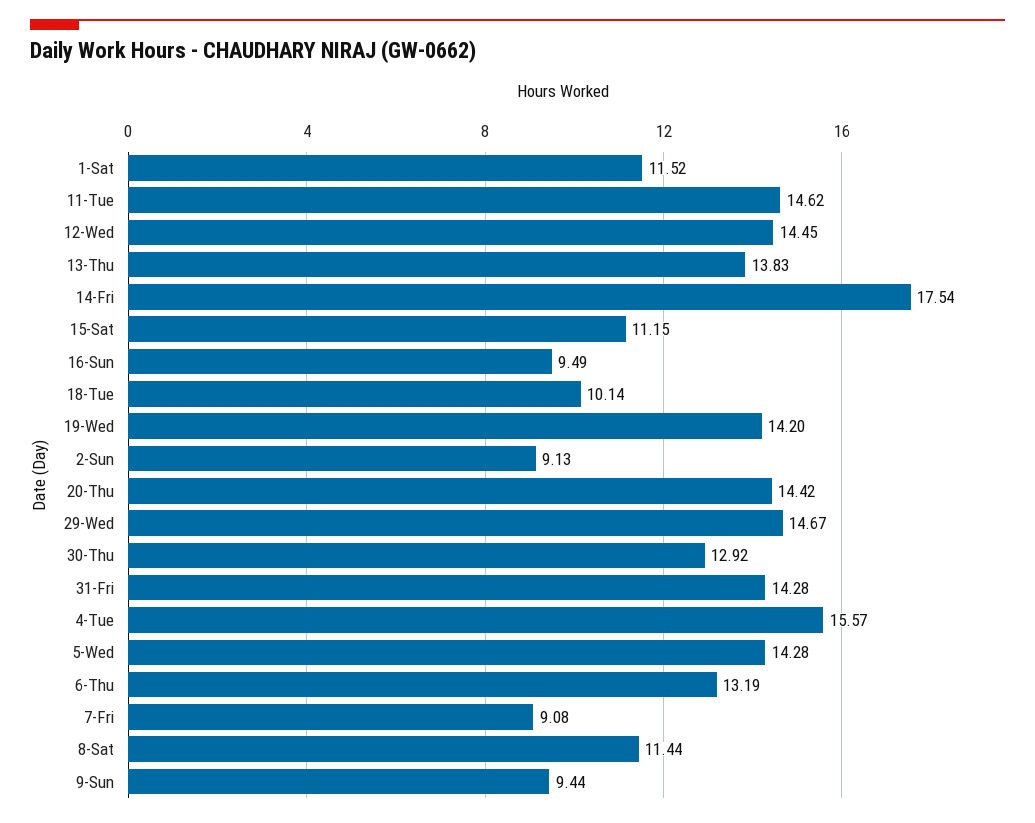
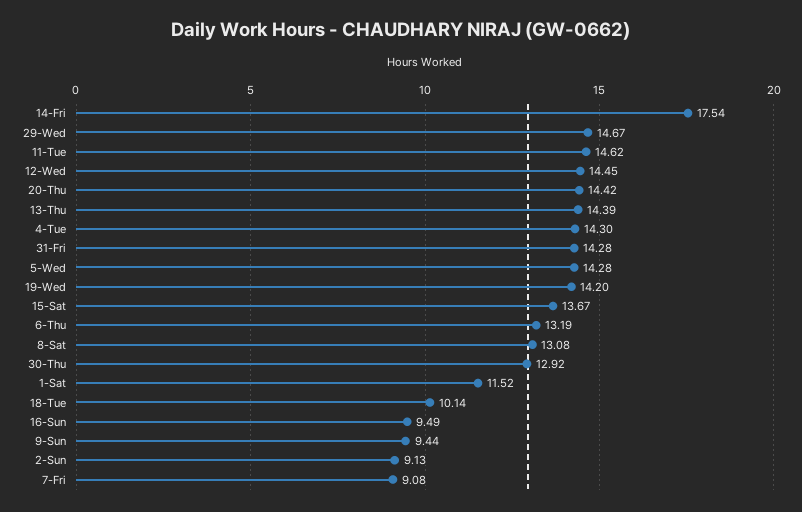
13-Thu: 13.83 -> 14.39
15-Sat: 11.15 -> 13.67
4-Tue: 15.57 -> 14.3
8-Sat: 11.44 -> 13.08

